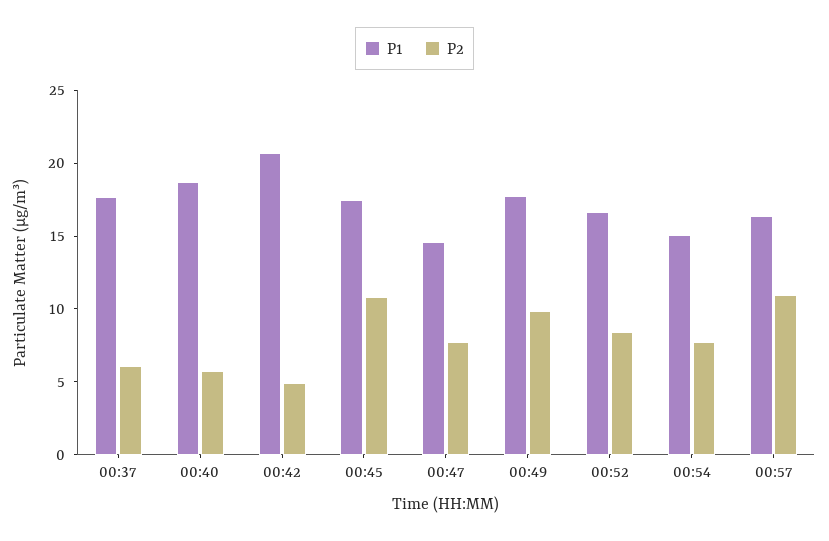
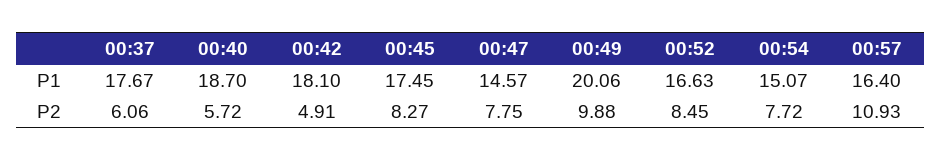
P1, 00:42: 21 -> 18.1
P2, 00:45: 11 -> 8.27
P1, 00:49: 18 -> 20.06

